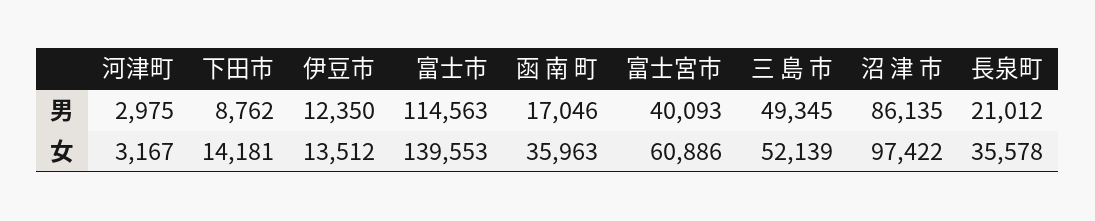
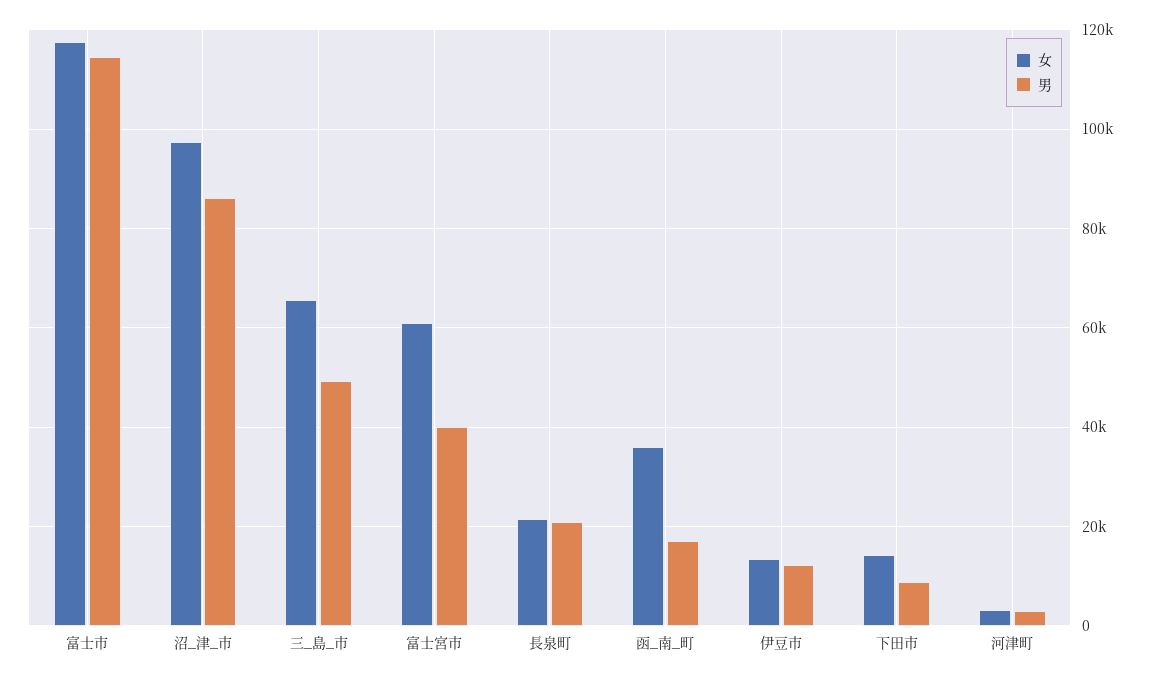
女, 富士市: 139553 -> 118000
女, 三 島 市: 52139 -> 66000
女, 長泉町: 35578 -> 22000

